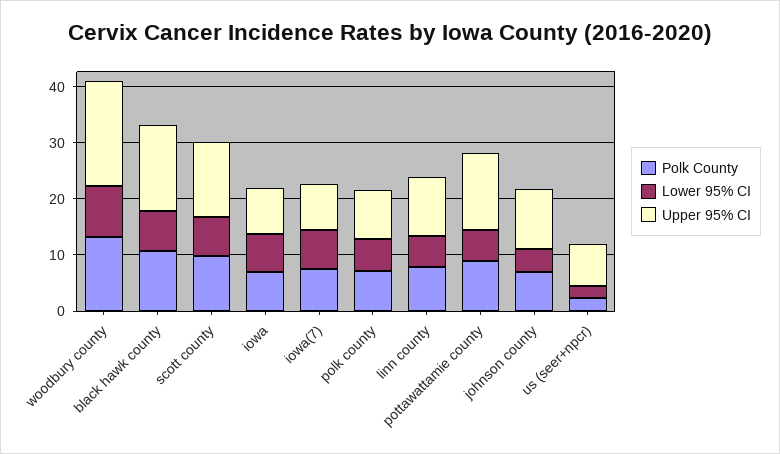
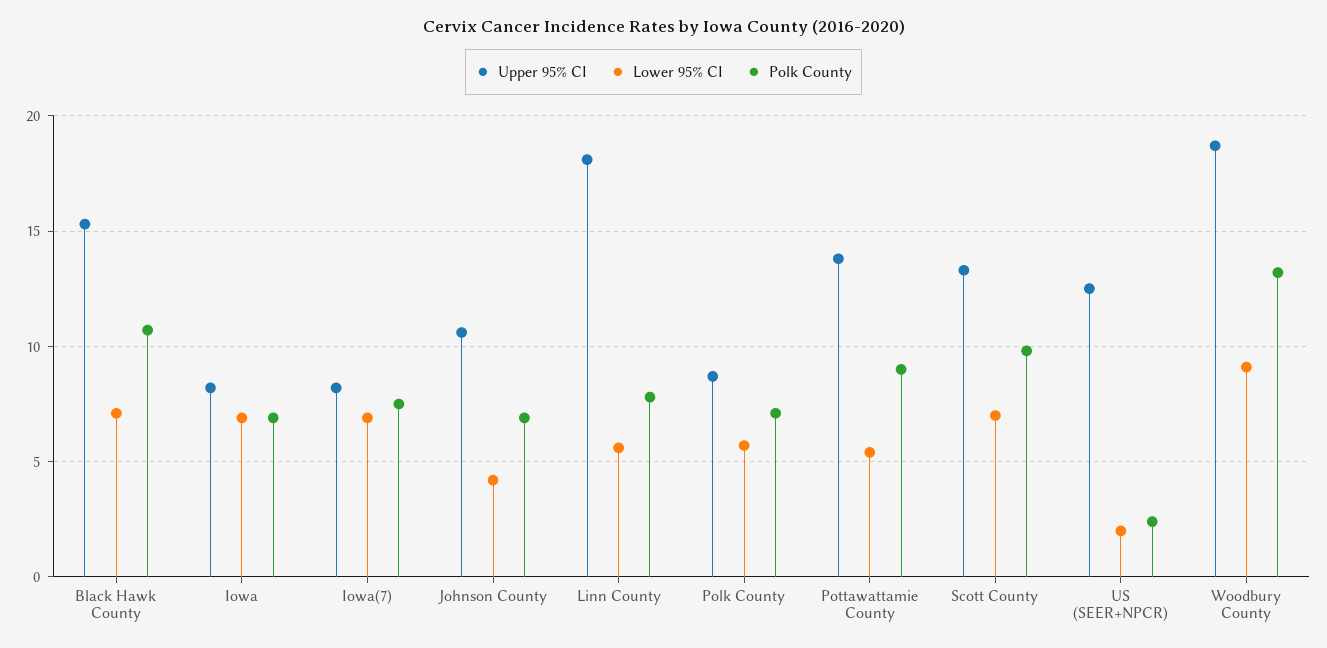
Upper 95% CI, linn county: 10 -> 18
Upper 95% CI, us (seer+npcr): 8 -> 12.5

